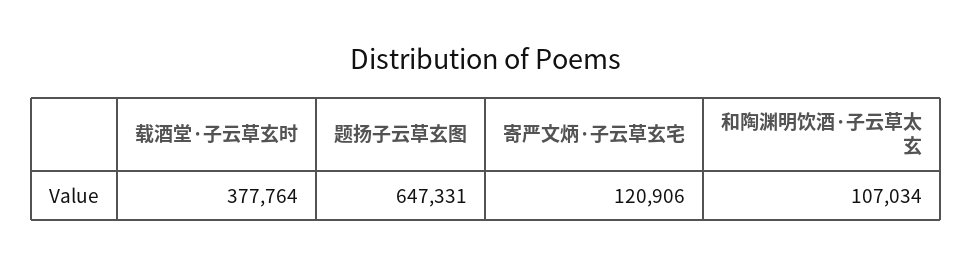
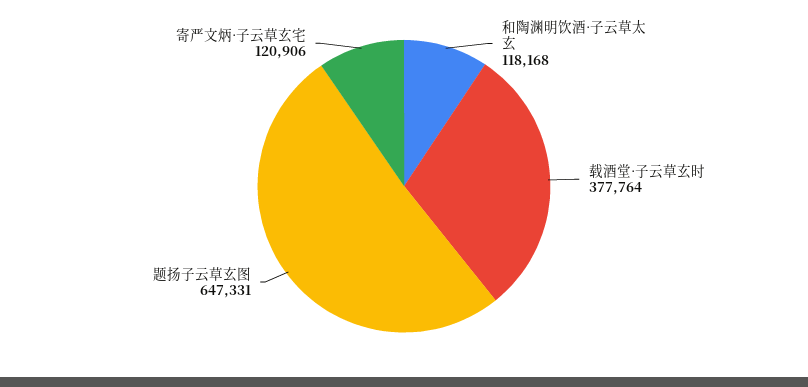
和陶渊明饮酒·子云草太玄: 107034 -> 118168

